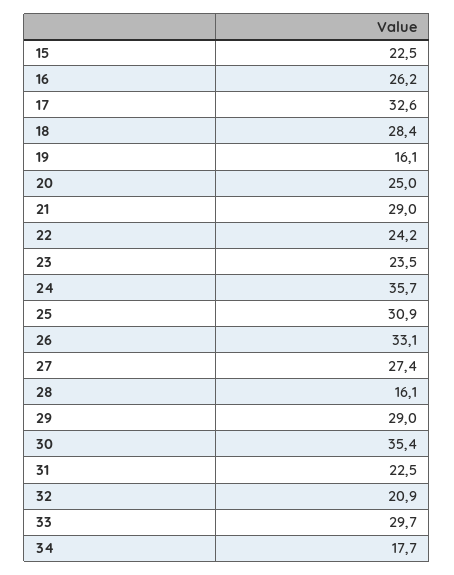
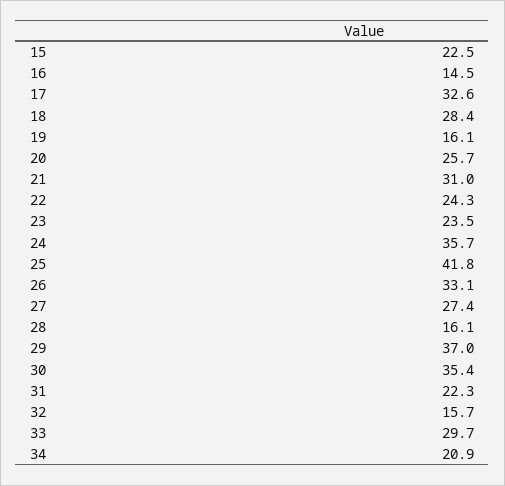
16: 26.2 -> 14.5
20: 25 -> 25.7
21: 29 -> 31
22: 24.2 -> 24.3
25: 30.9 -> 41.8
29: 29 -> 37
31: 22.5 -> 22.3
32: 20.9 -> 15.7
34: 17.7 -> 20.9

